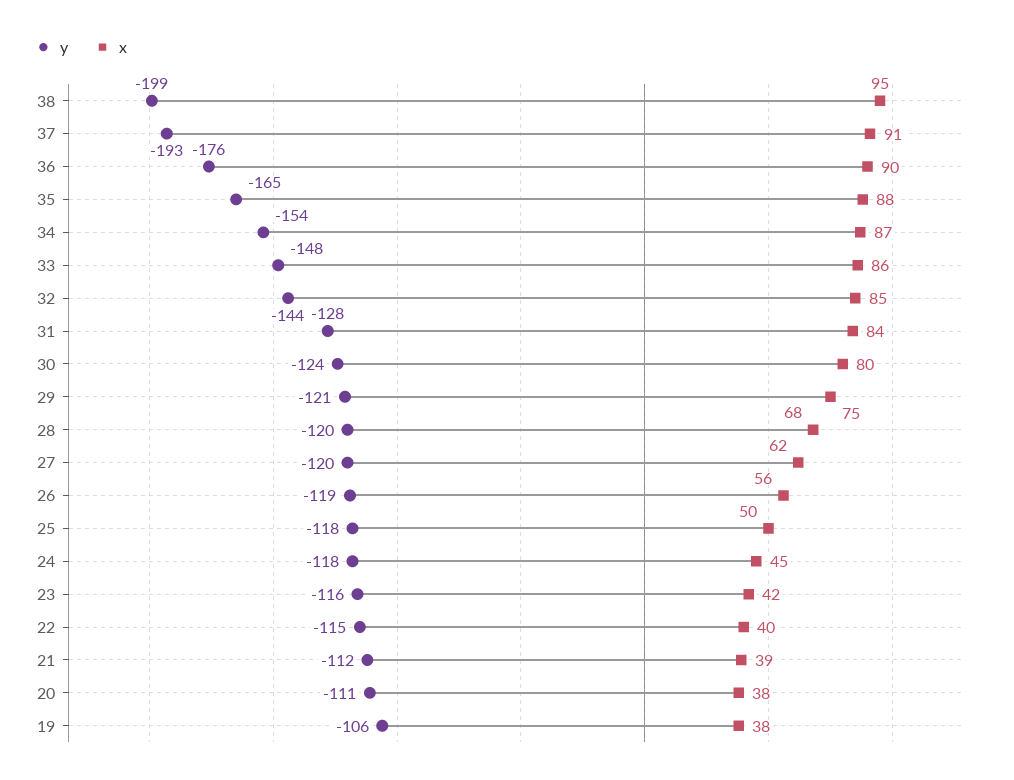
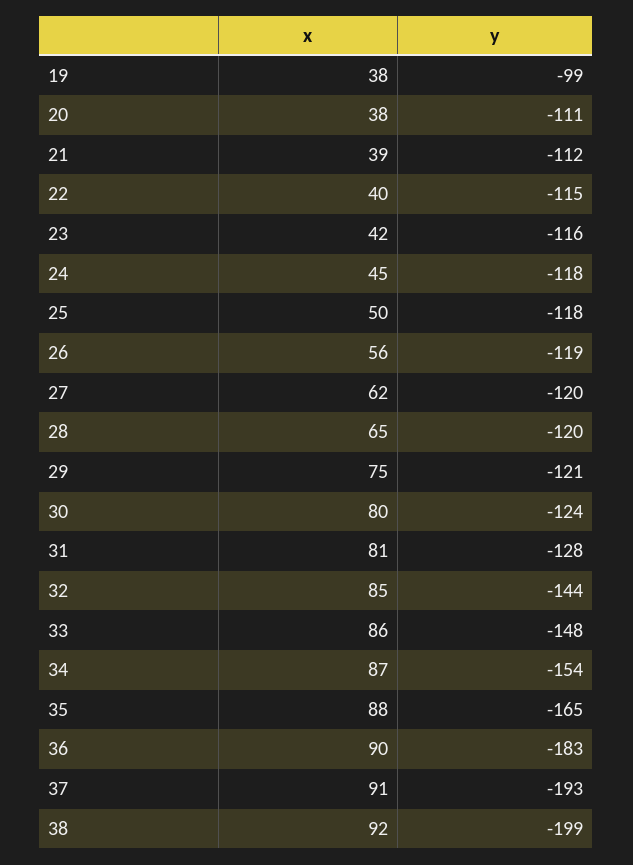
x, 38: 95 -> 92
y, 36: -176 -> -183
x, 31: 84 -> 81
x, 28: 68 -> 65
y, 19: -106 -> -99

